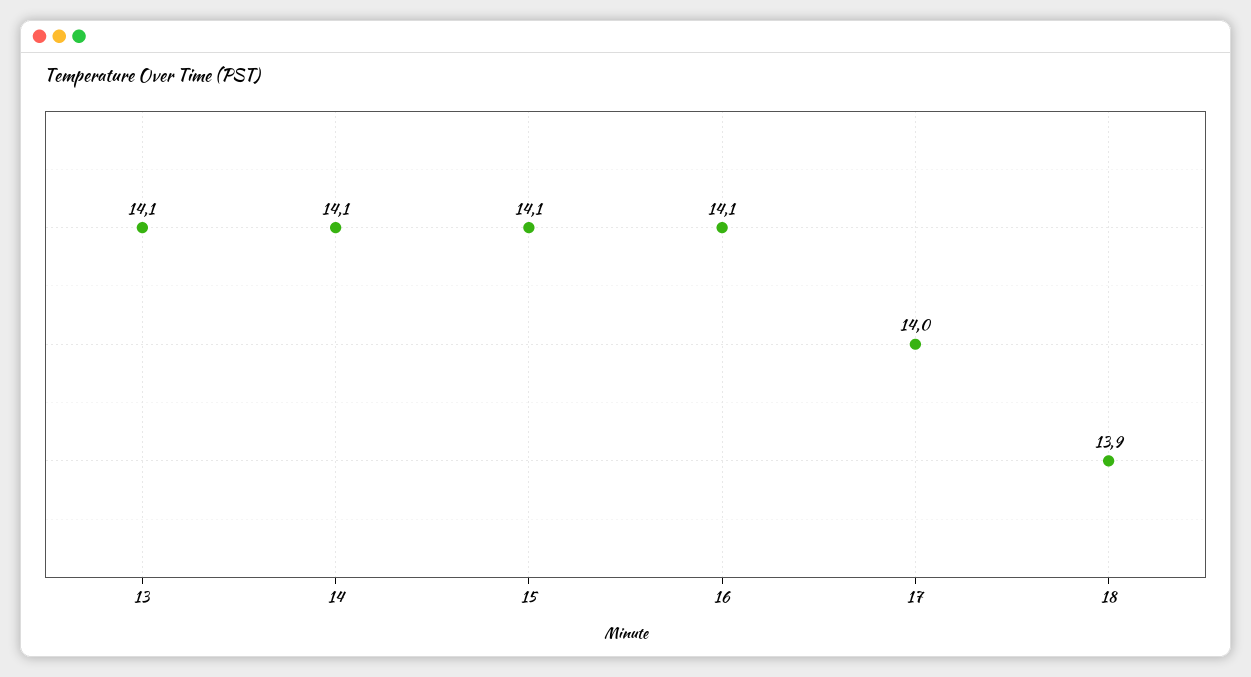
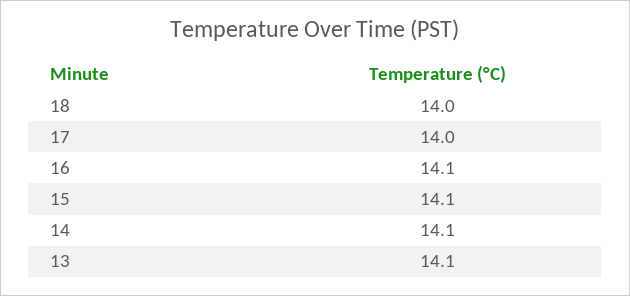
18: 13.9 -> 14

